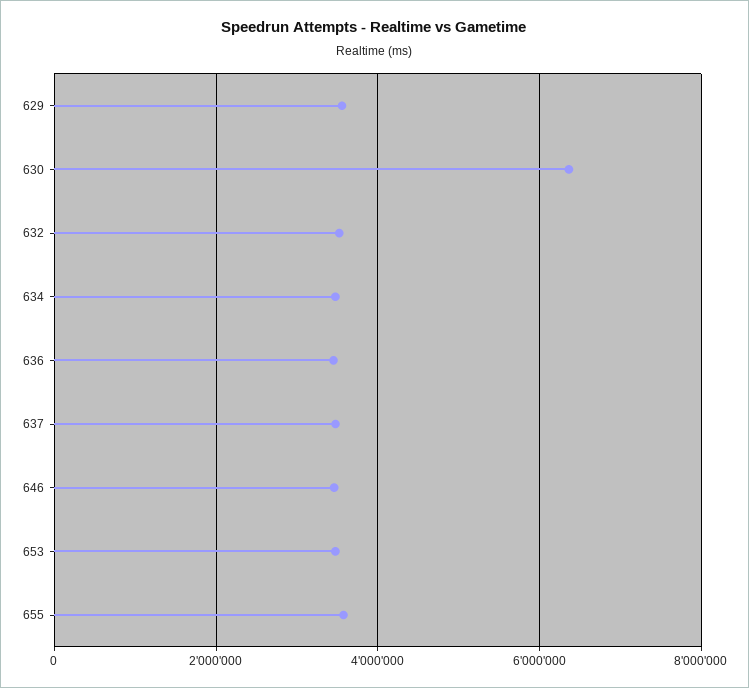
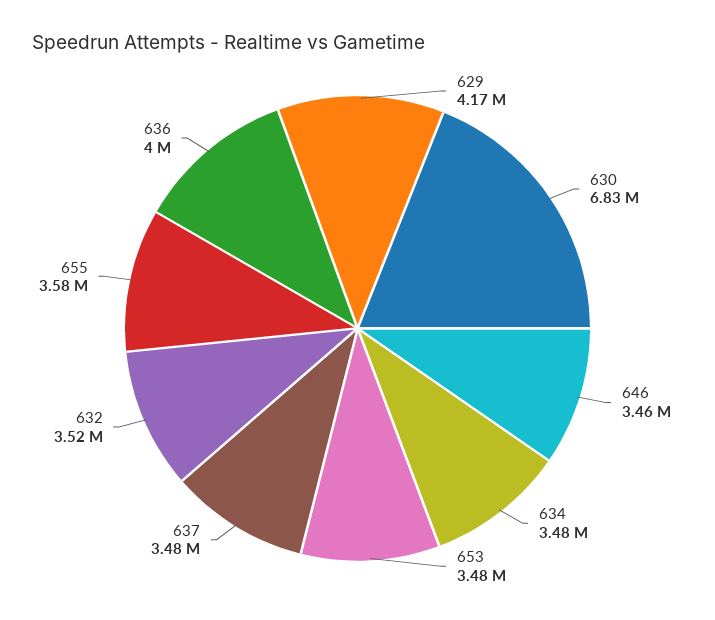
629: 3600000 -> 4170000
630: 6400000 -> 6830000
636: 3400000 -> 4000000

